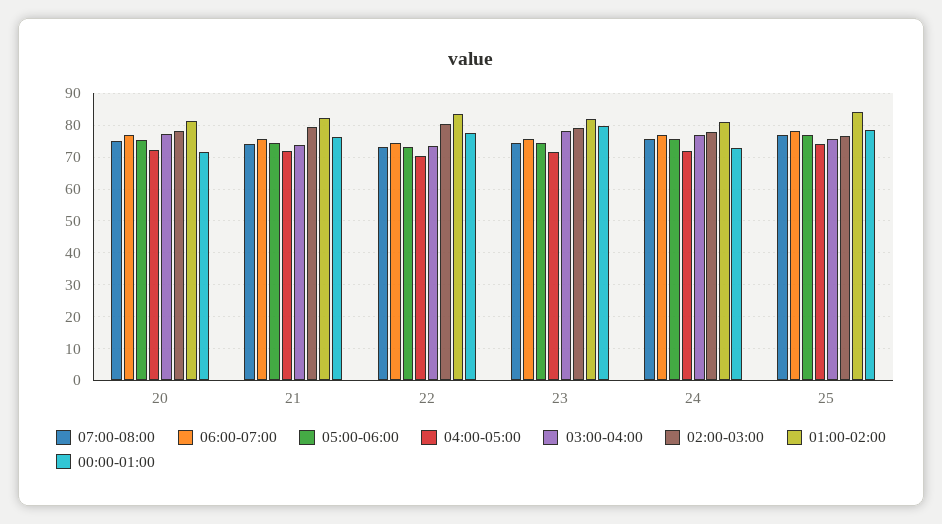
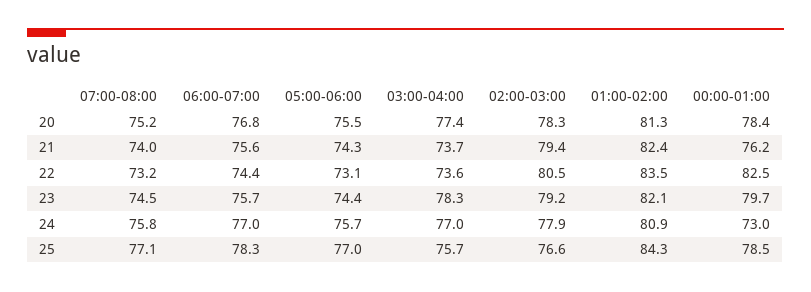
04:00-05:00, 20: 72 -> none
00:00-01:00, 20: 72 -> 78.4
04:00-05:00, 21: 72 -> none
04:00-05:00, 22: 70 -> none
00:00-01:00, 22: 78 -> 82.5
04:00-05:00, 23: 72 -> none
04:00-05:00, 24: 72 -> none
04:00-05:00, 25: 74 -> none

